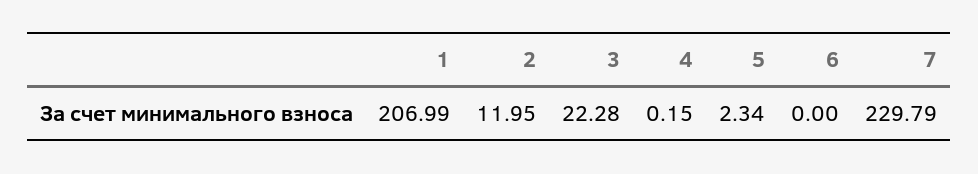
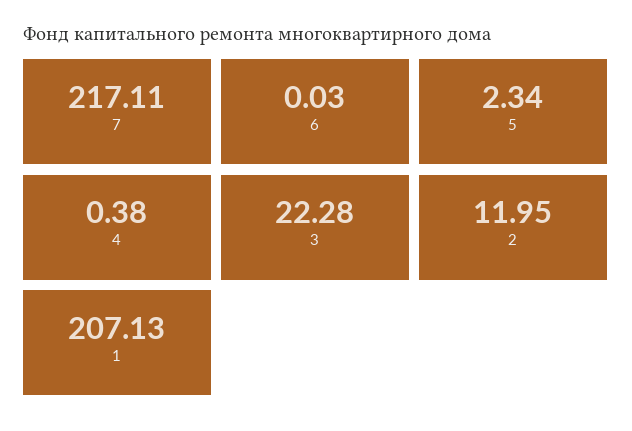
1: 206.99 -> 207.13
4: 0.15 -> 0.38
6: 0 -> 0.03
7: 229.79 -> 217.11

